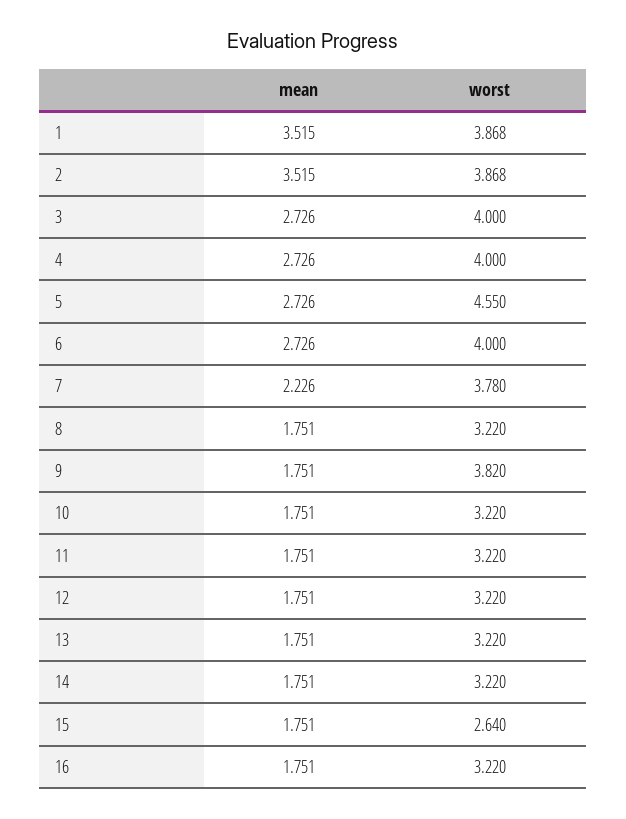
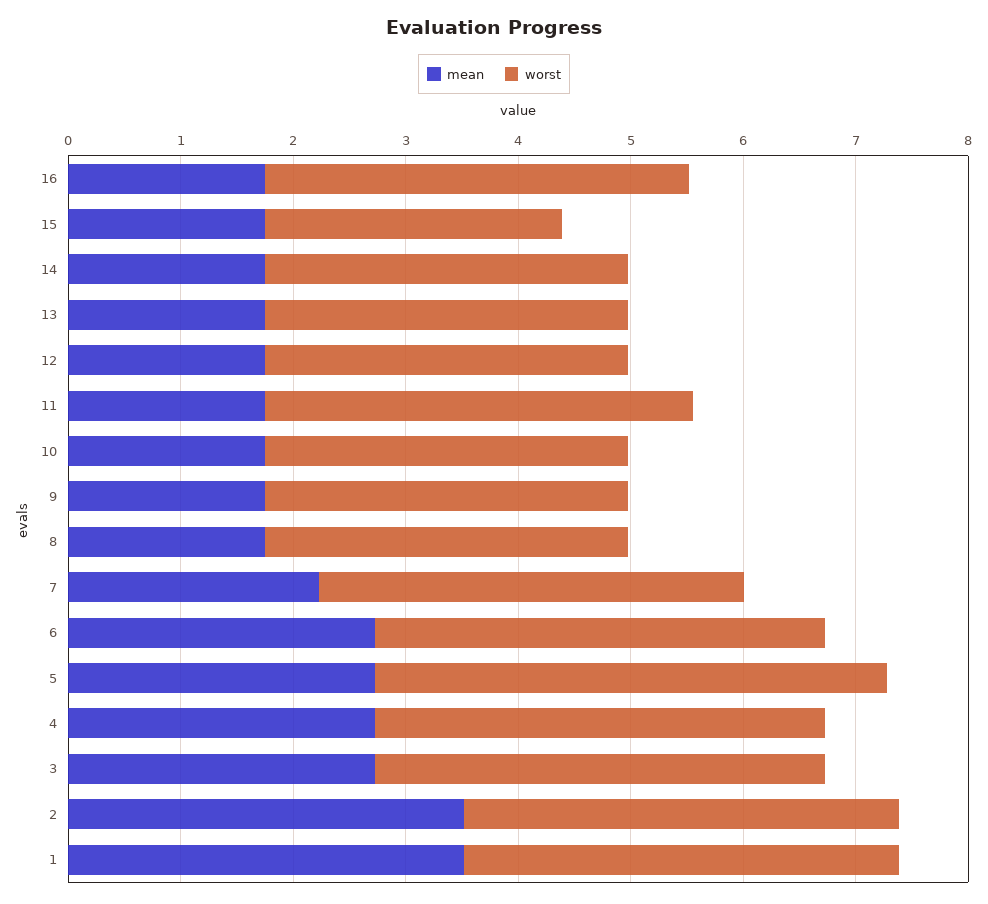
worst, 9: 3.82 -> 3.2
worst, 11: 3.22 -> 3.8
worst, 16: 3.22 -> 3.8

